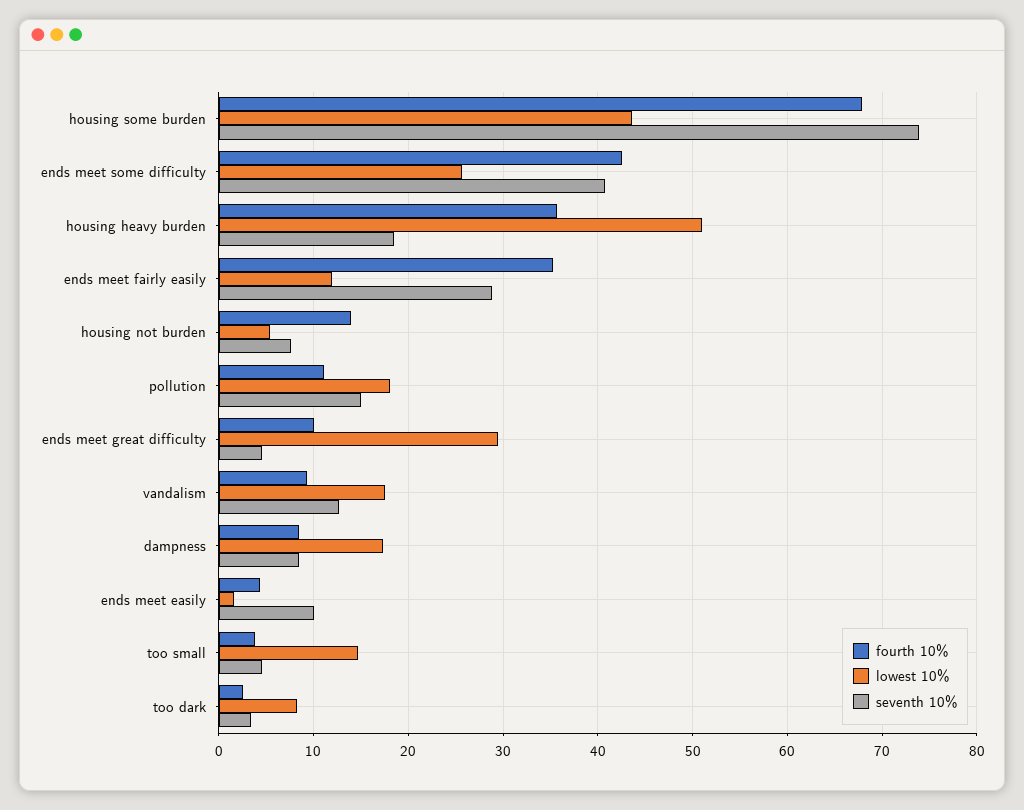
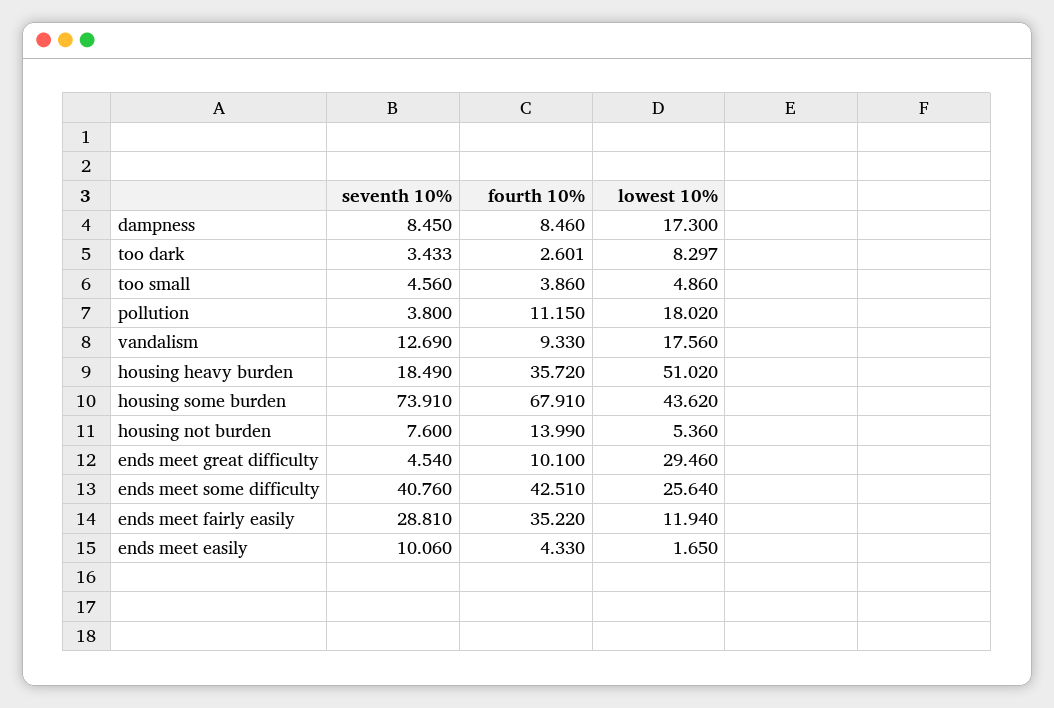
seventh 10%, pollution: 15 -> 3.8
lowest 10%, too small: 15 -> 4.86

